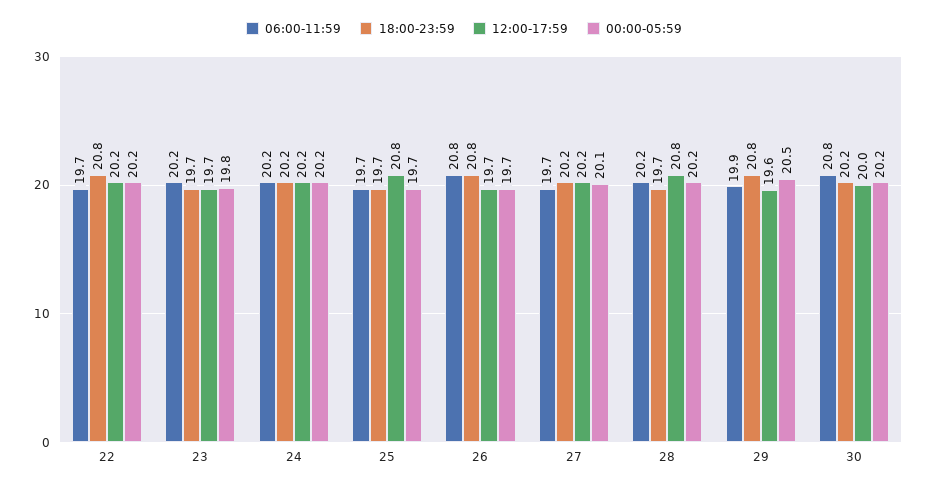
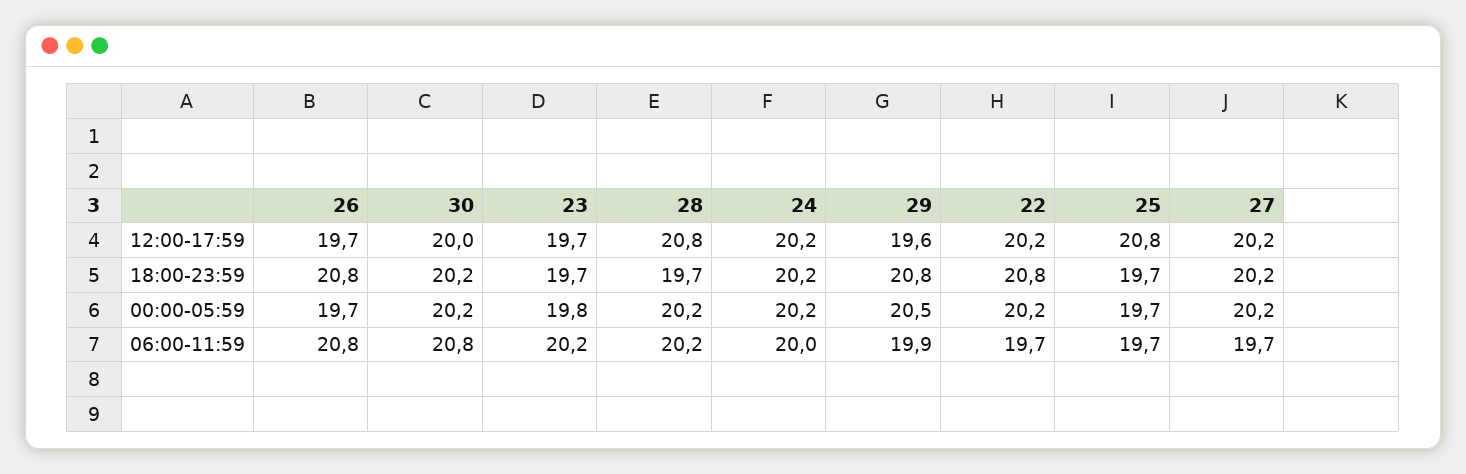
06:00-11:59, 24: 20.2 -> 20
00:00-05:59, 27: 20.1 -> 20.2

